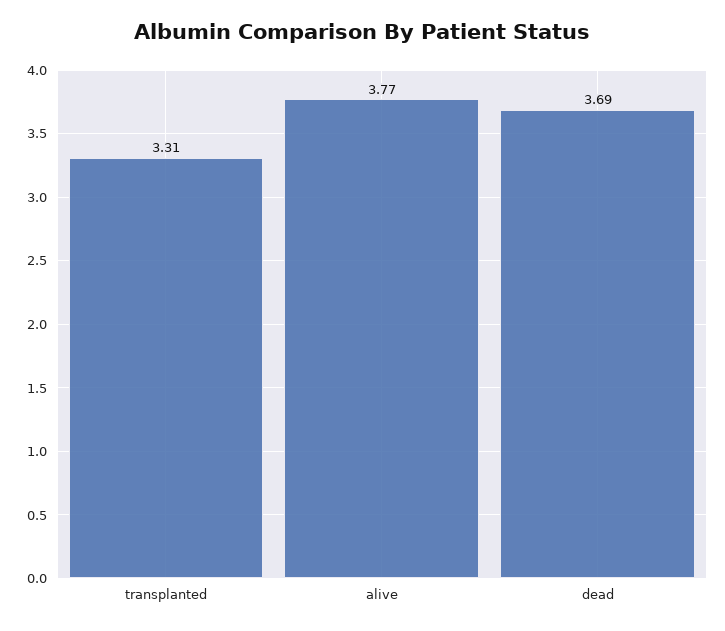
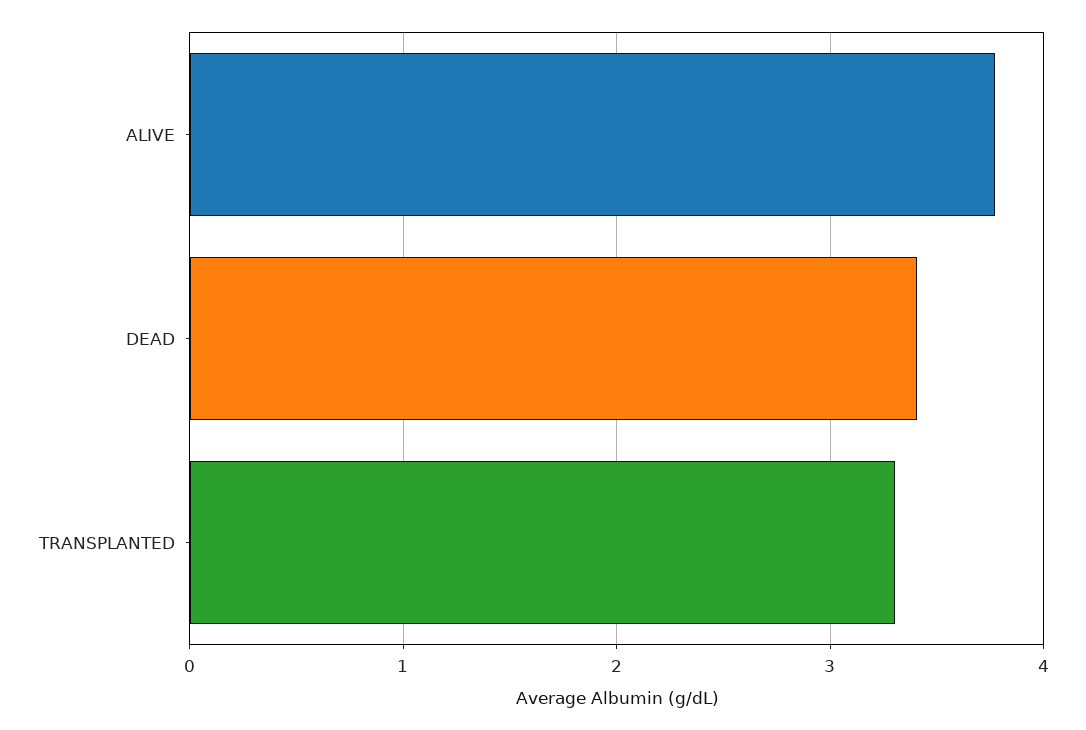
dead: 3.69 -> 3.4

